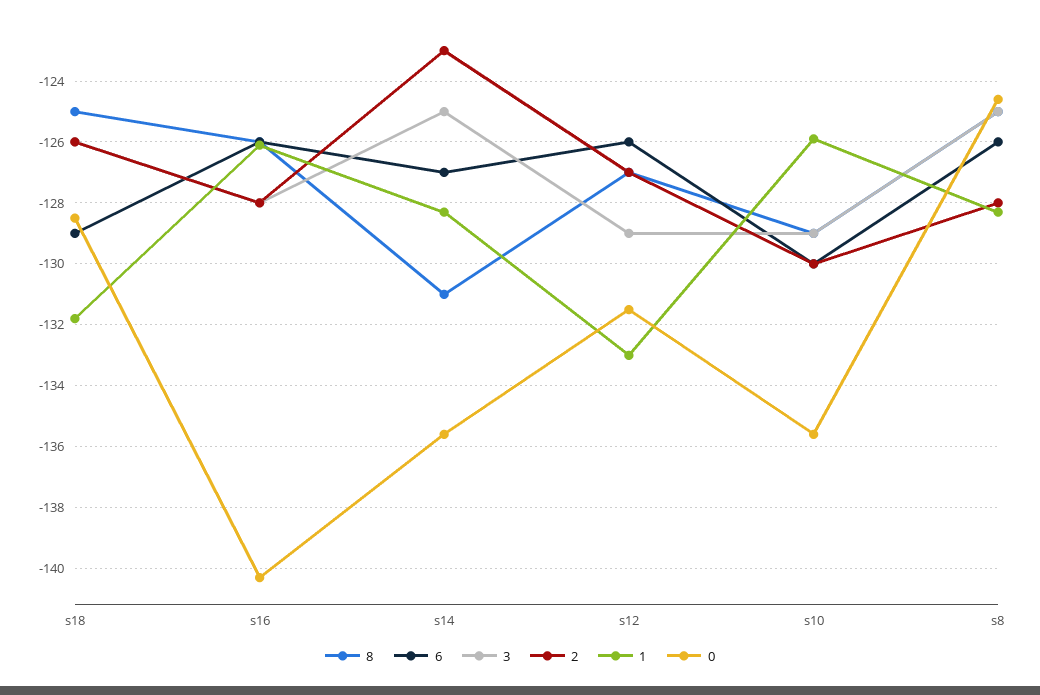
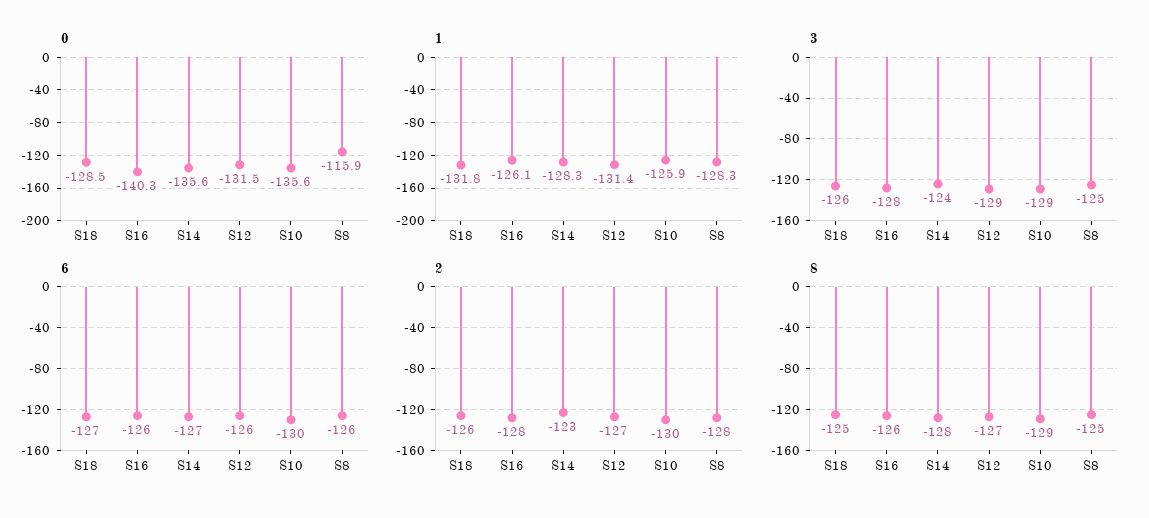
6, s18: -129 -> -127
8, s14: -131 -> -128
3, s14: -125 -> -124
1, s12: -133 -> -131.4
0, s8: -124.5 -> -115.9

